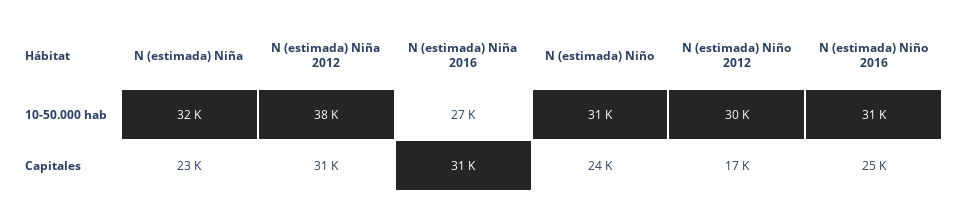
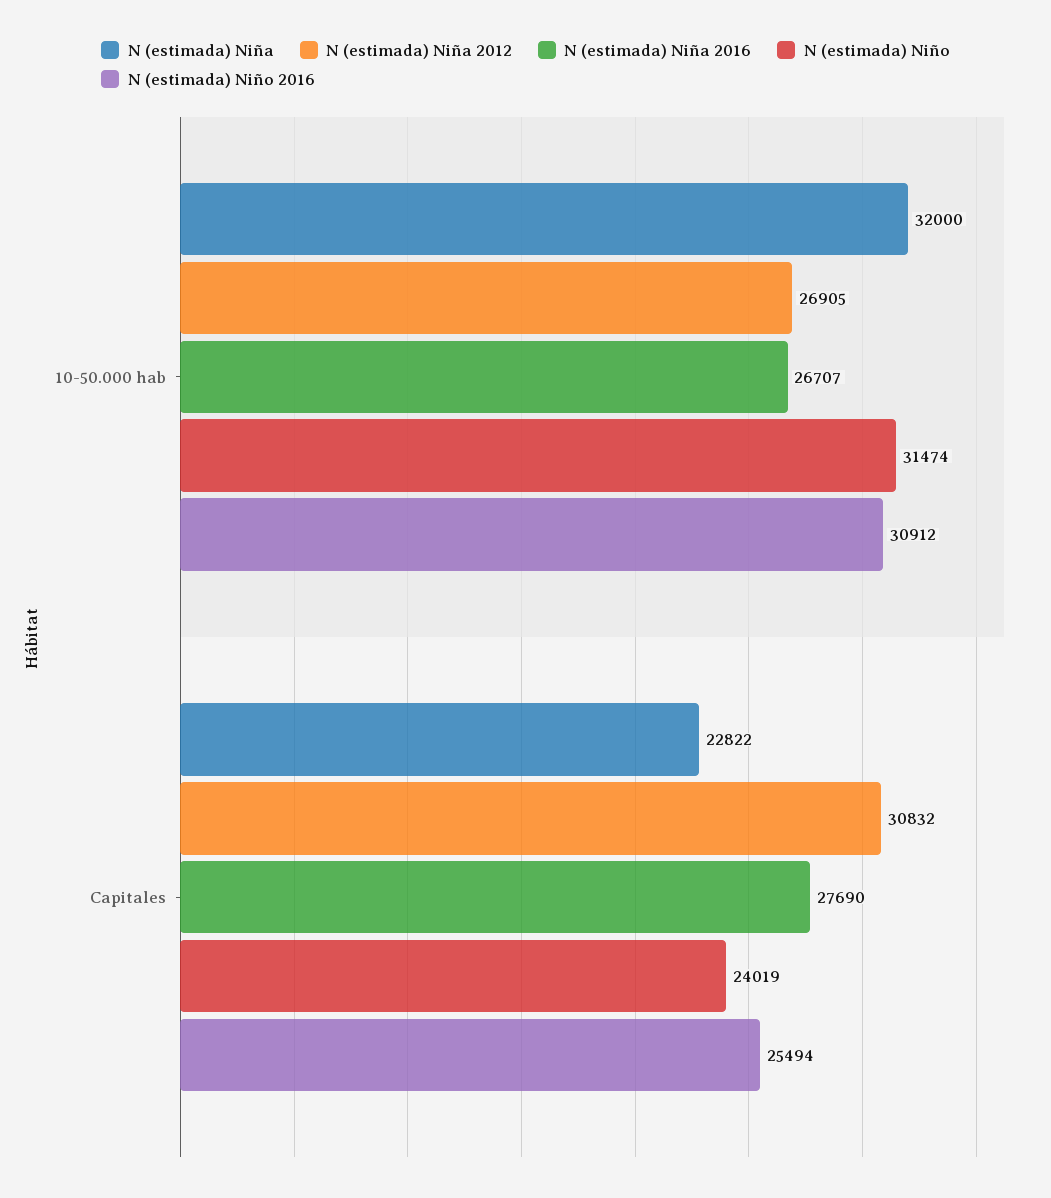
N (estimada) Niña 2012, 10-50.000 hab: 38000 -> 26905
N (estimada) Niño 2012, 10-50.000 hab: 30000 -> none
N (estimada) Niña 2016, Capitales: 31000 -> 27690
N (estimada) Niño 2012, Capitales: 17000 -> none

